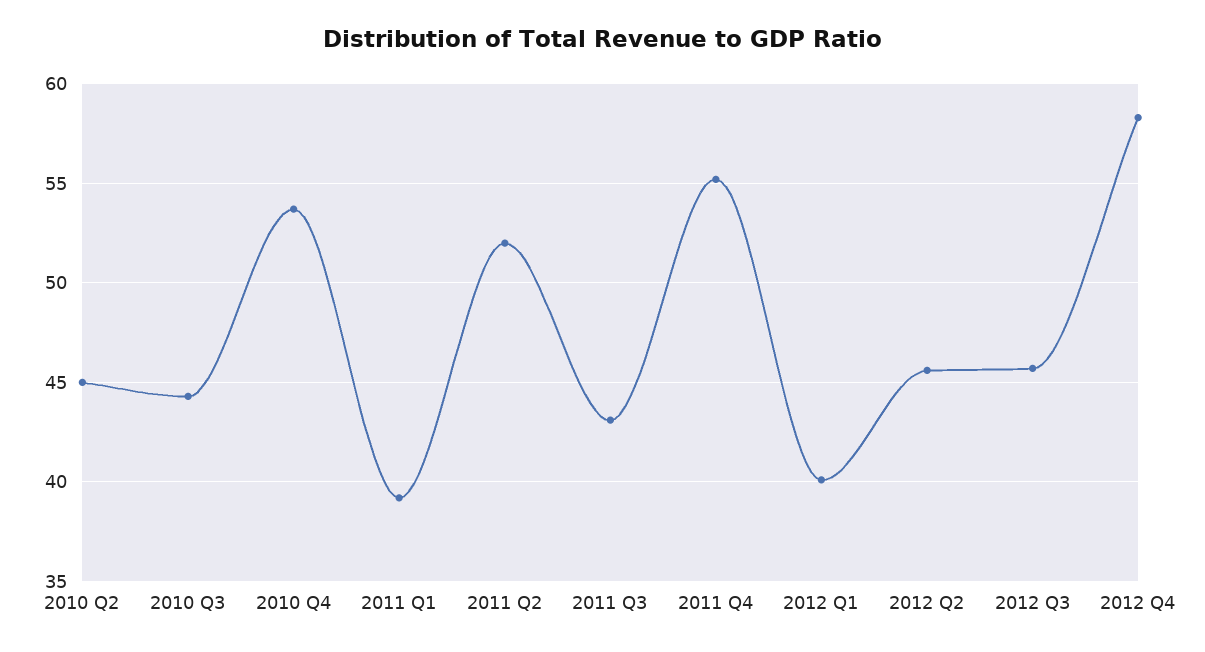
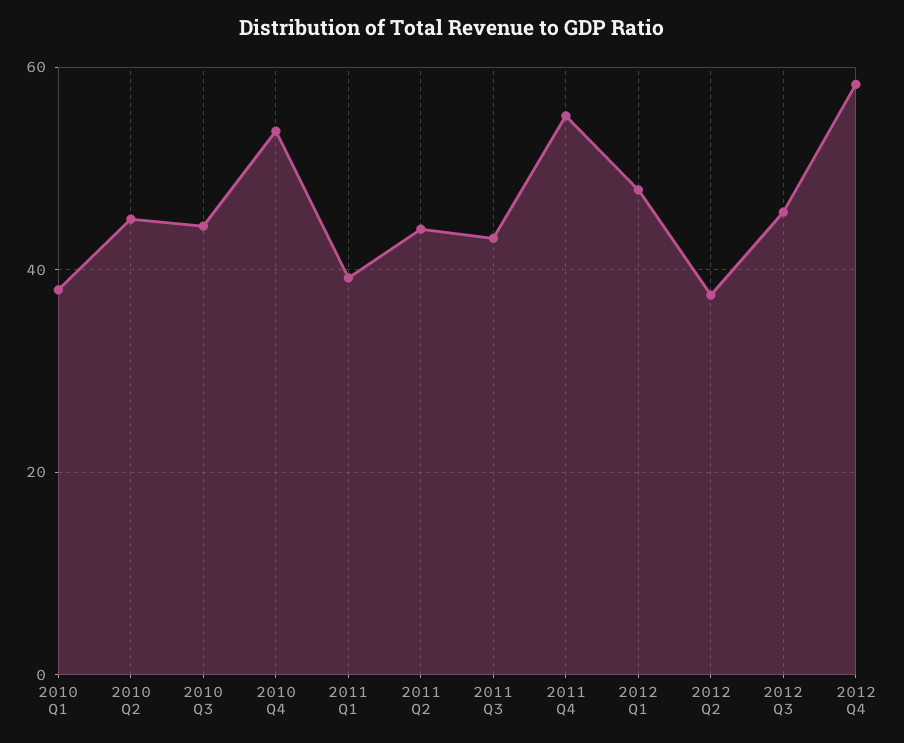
2011 Q2: 52 -> 44
2012 Q1: 40 -> 48
2012 Q2: 45.5 -> 38
2010 Q1: none -> 38

